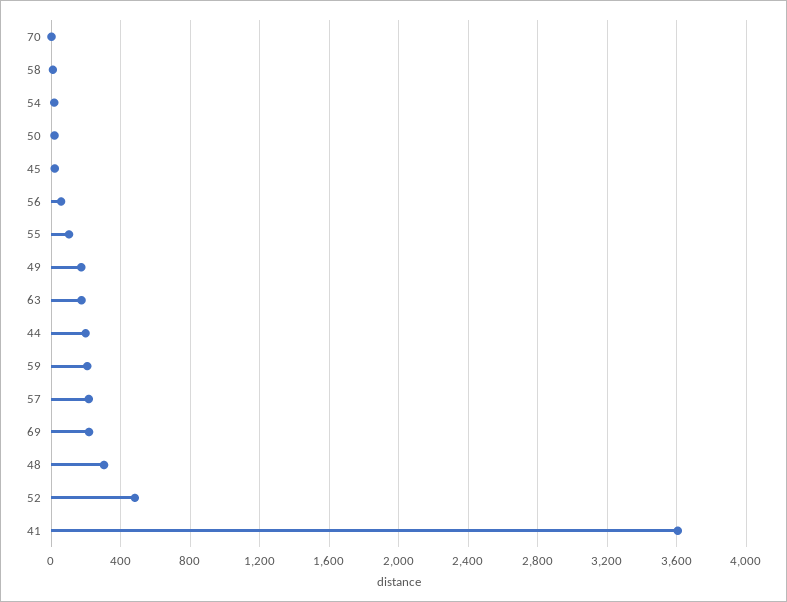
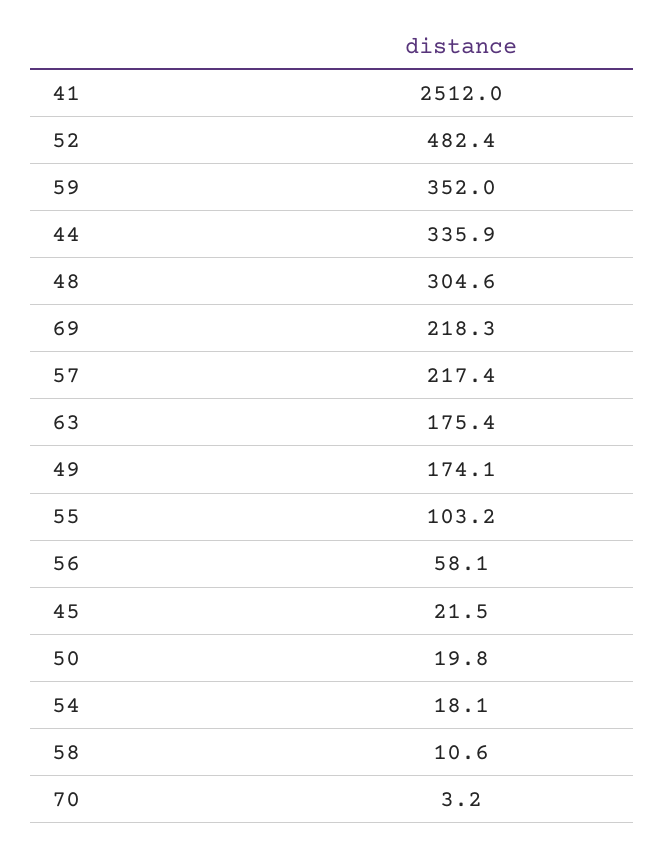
44: 200 -> 335.9
59: 200 -> 352
41: 3600 -> 2512

